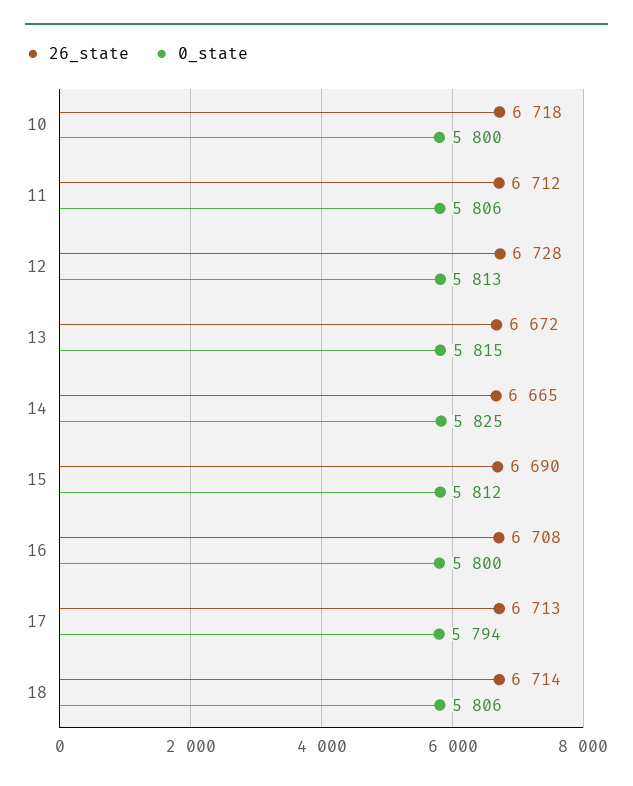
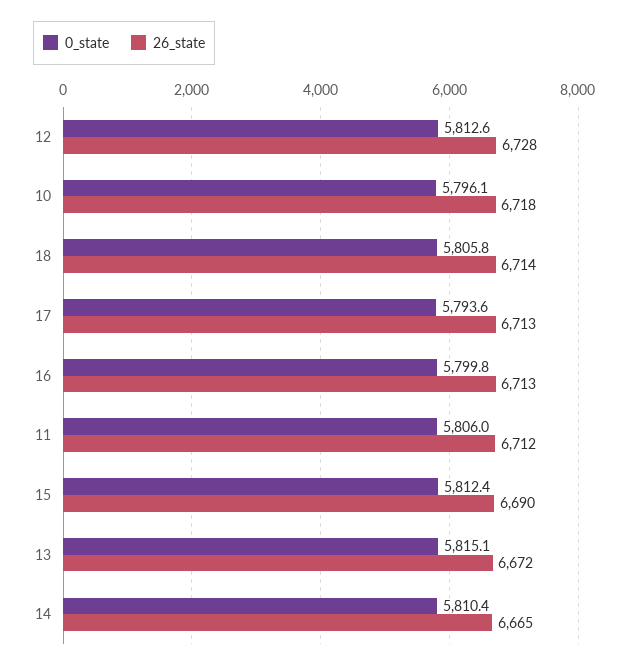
0_state, 10: 5800 -> 5796.1
0_state, 14: 5825 -> 5810.4
26_state, 16: 6708 -> 6713

